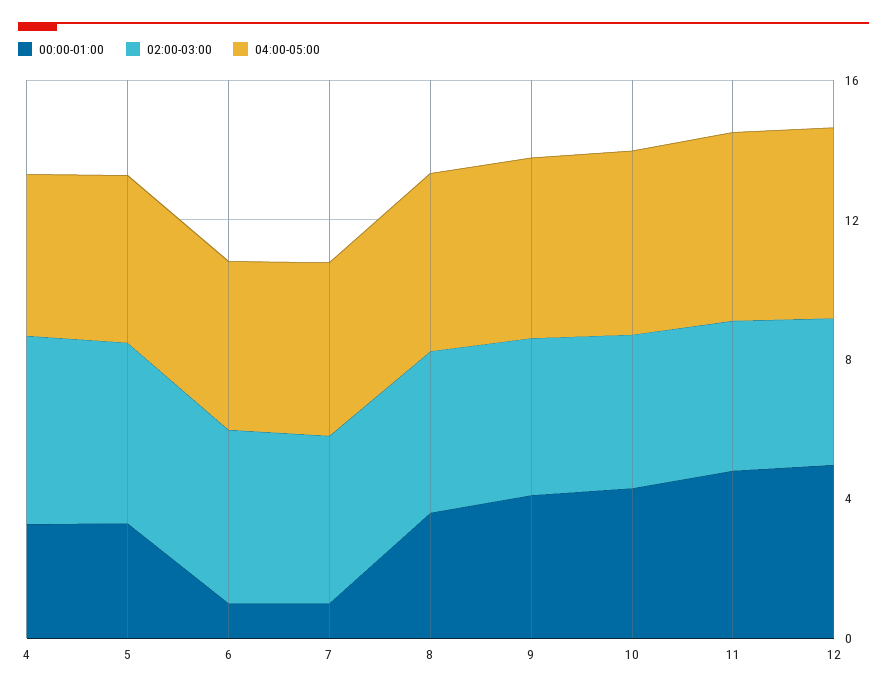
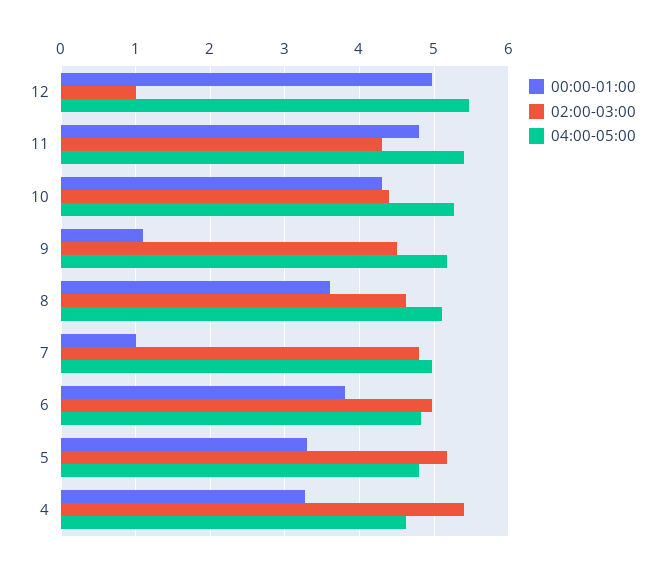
00:00-01:00, 6: 1 -> 3.8
00:00-01:00, 9: 4 -> 1.1
02:00-03:00, 12: 4 -> 1

